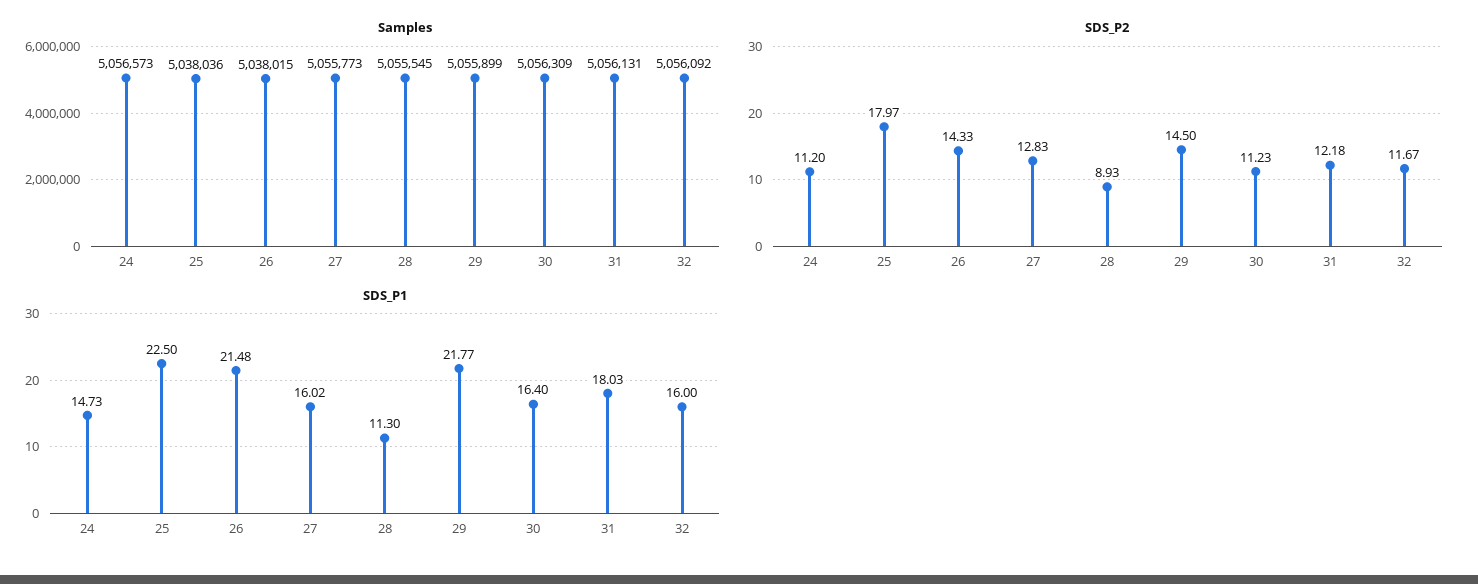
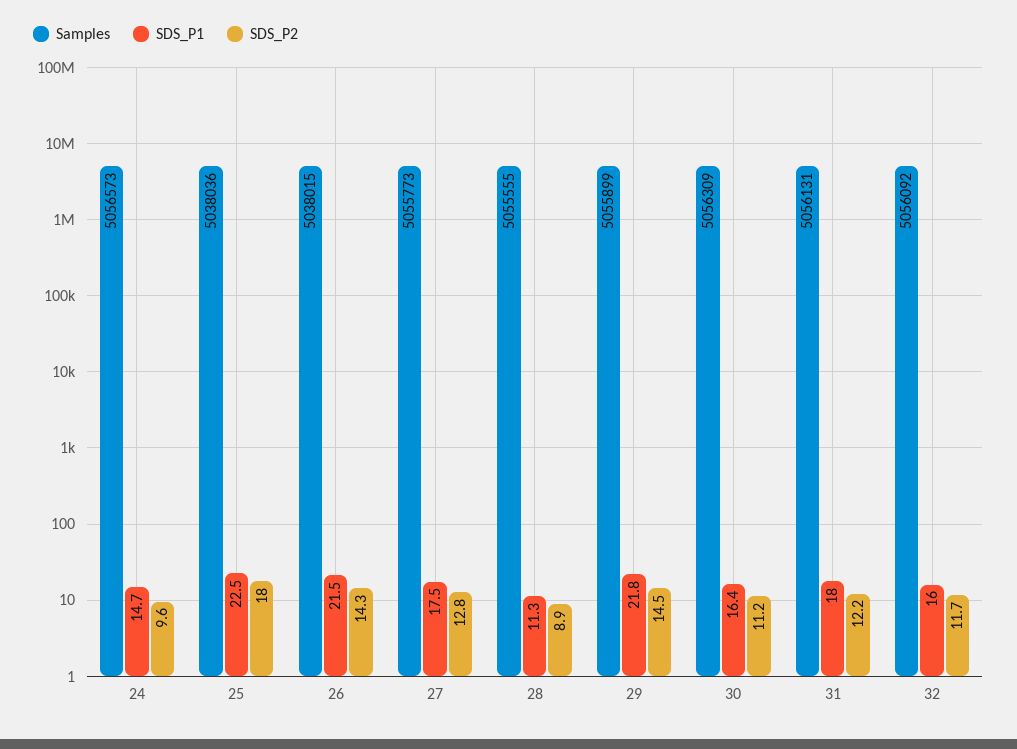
Samples, 28: 5055545 -> 5055555
SDS_P2, 24: 11.2 -> 9.6
SDS_P1, 27: 16.02 -> 17.5

